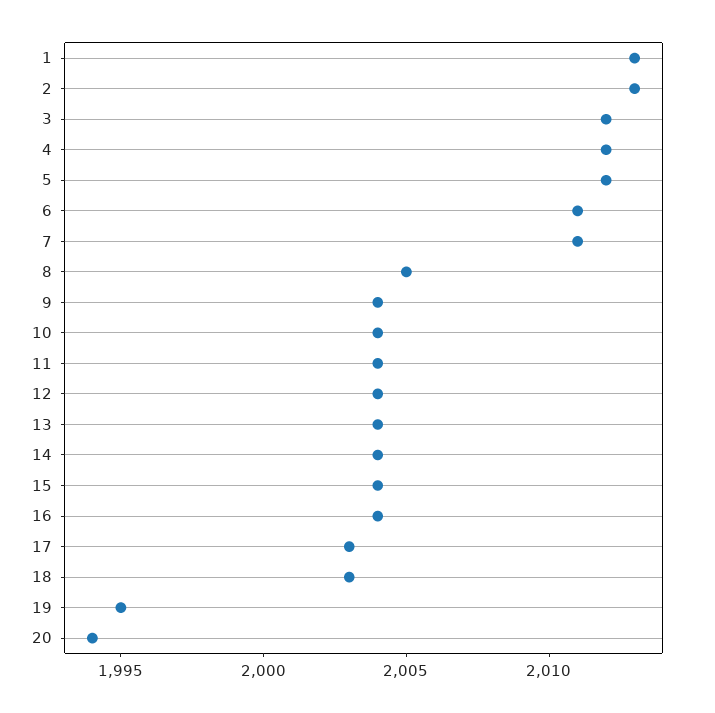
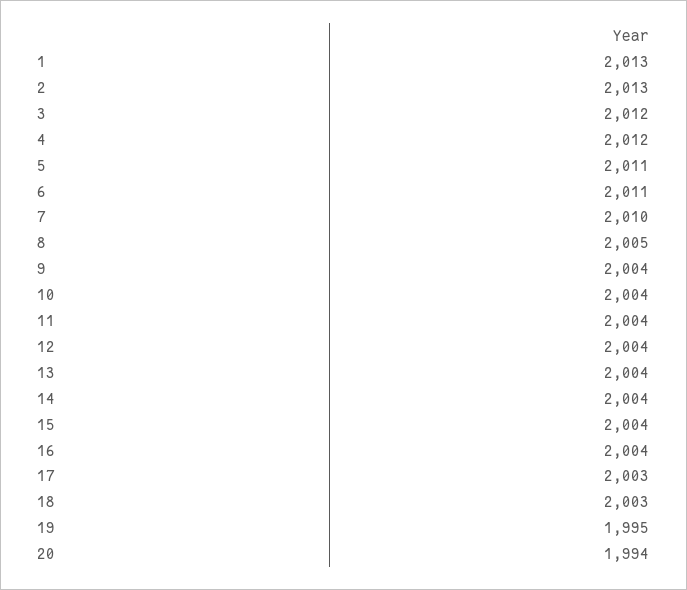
5: 2012 -> 2011
7: 2011 -> 2010

